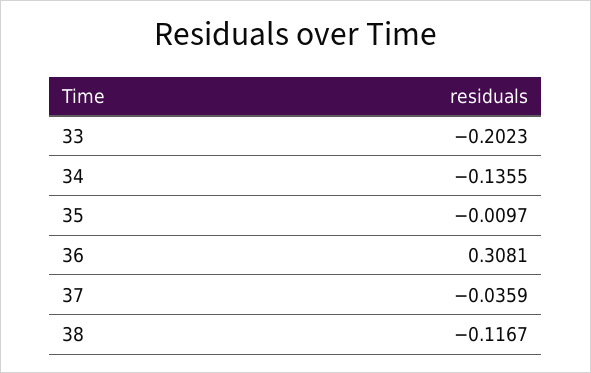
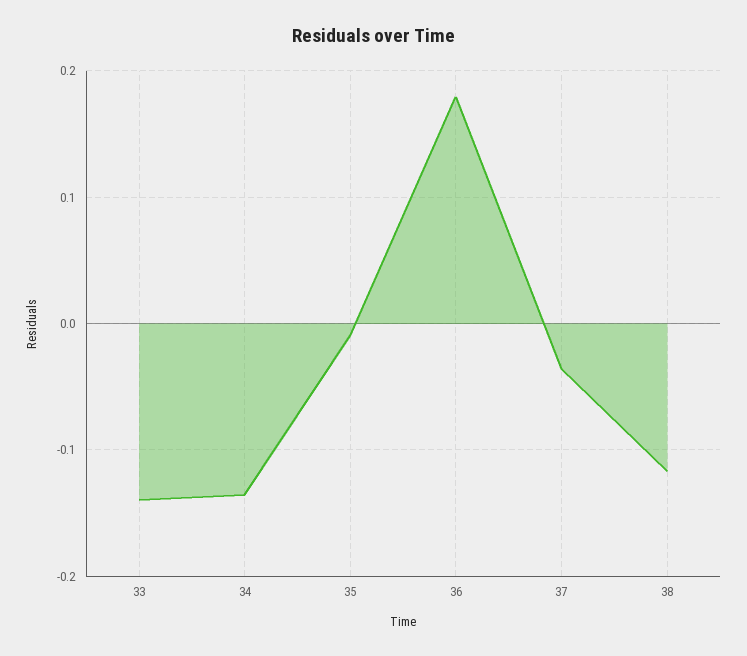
33: -0.2023 -> -0.14
36: 0.3081 -> 0.18

